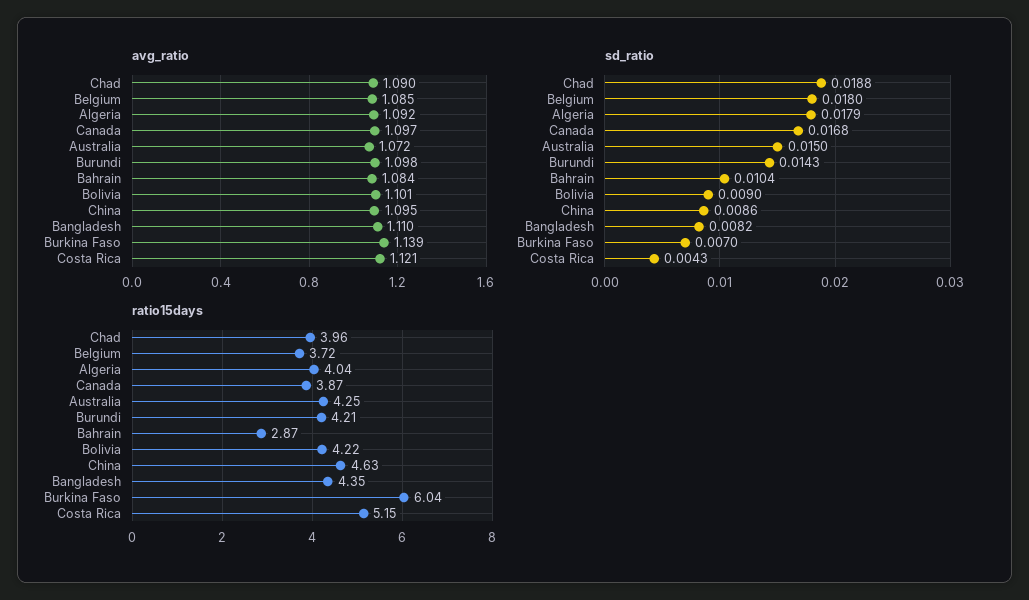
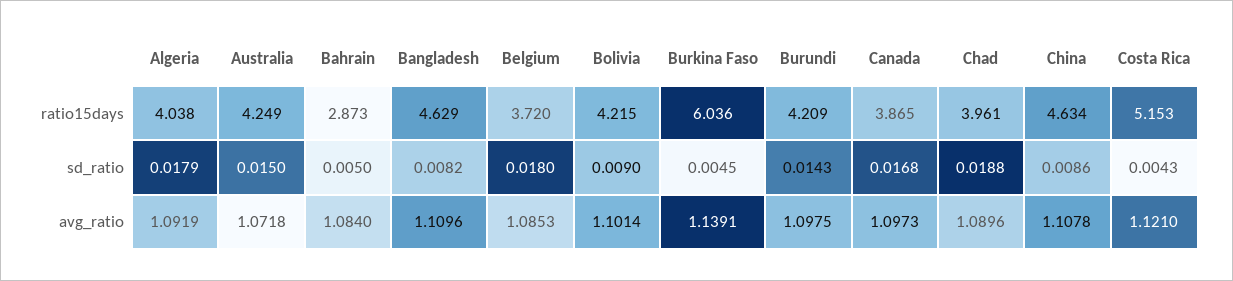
avg_ratio, China: 1.095 -> 1.1078
sd_ratio, Bahrain: 0.0104 -> 0.005
sd_ratio, Burkina Faso: 0.007 -> 0.0045
ratio15days, Bangladesh: 4.35 -> 4.629

